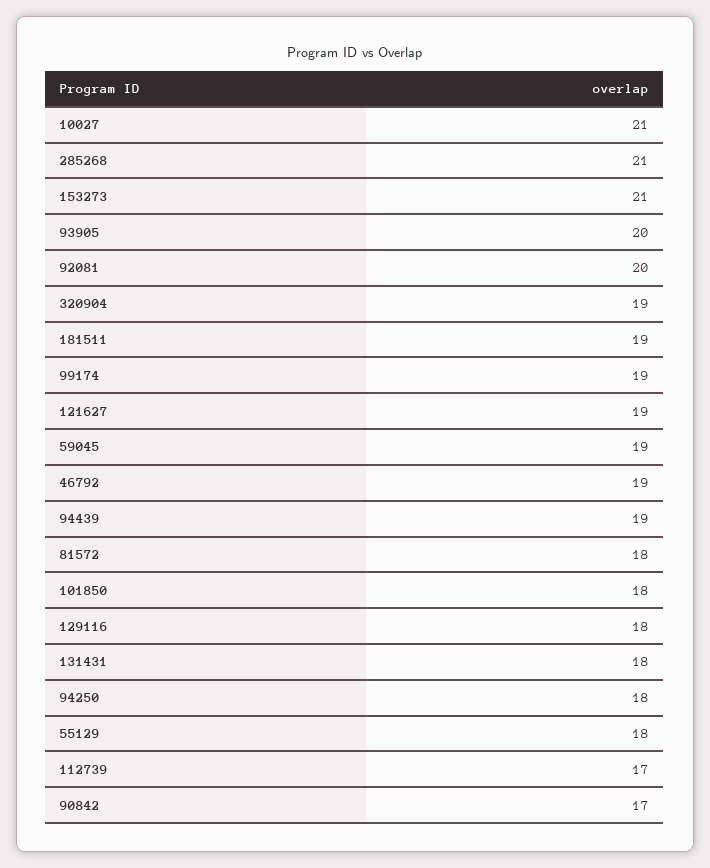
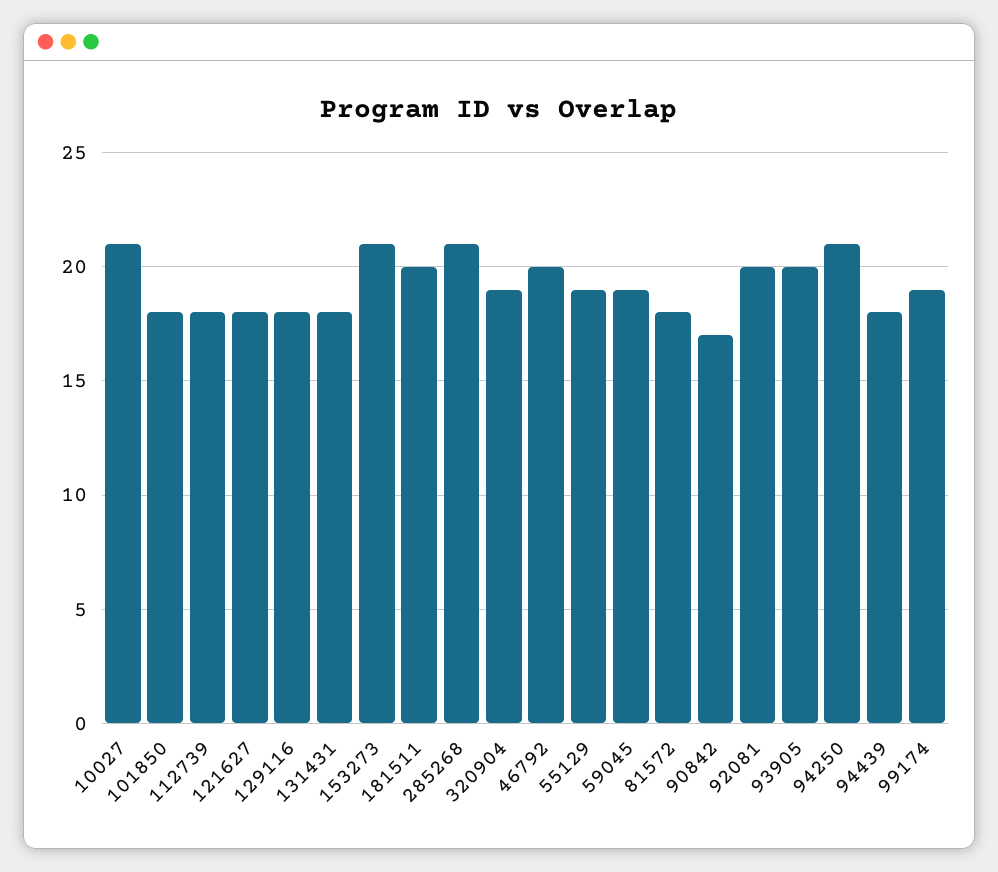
181511: 19 -> 20
121627: 19 -> 18
46792: 19 -> 20
94439: 19 -> 18
94250: 18 -> 21
55129: 18 -> 19
112739: 17 -> 18

